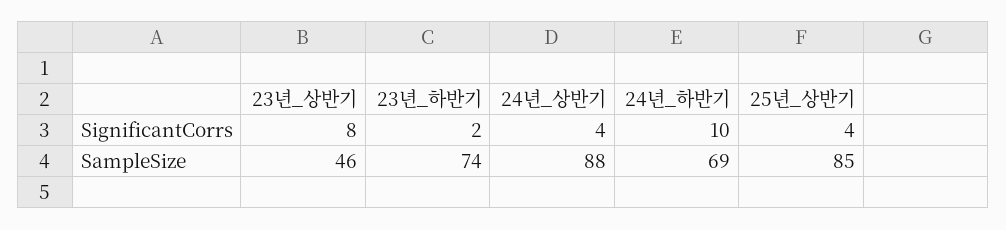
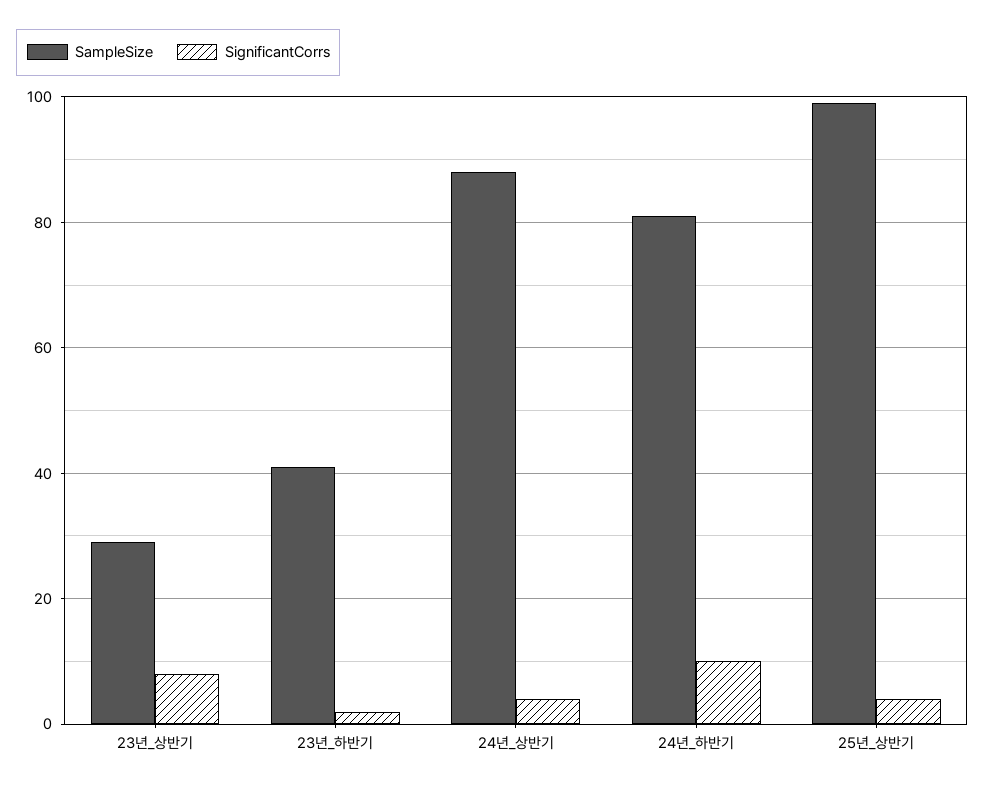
SampleSize, 23년_상반기: 46 -> 30
SampleSize, 23년_하반기: 74 -> 40
SampleSize, 24년_하반기: 69 -> 80
SampleSize, 25년_상반기: 85 -> 100

